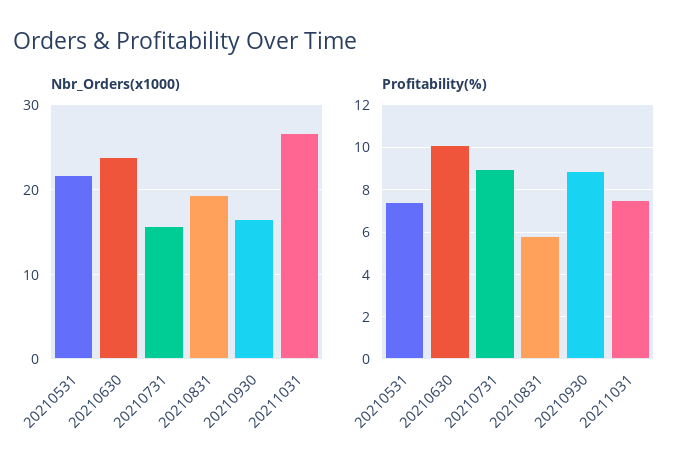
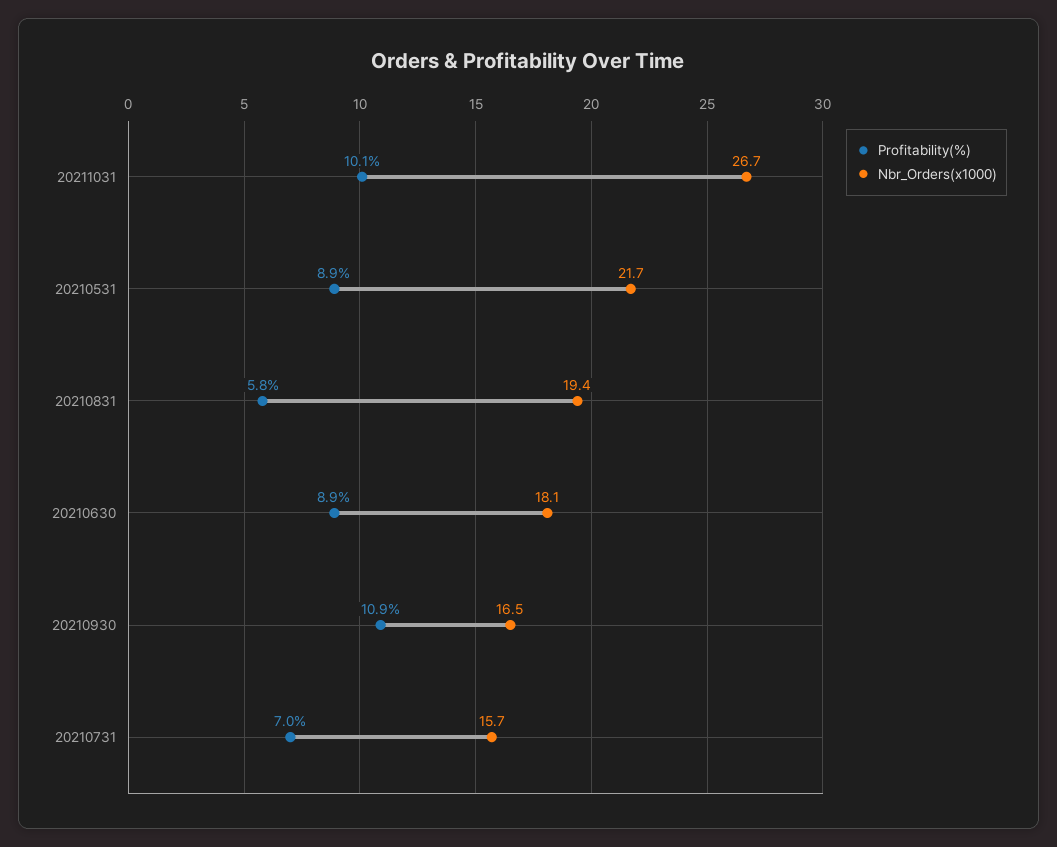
Nbr_Orders(x1000), 20210630: 24 -> 18.1
Profitability(%), 20210531: 7.5 -> 8.9
Profitability(%), 20210630: 10 -> 8.9
Profitability(%), 20210731: 9 -> 7
Profitability(%), 20210930: 9 -> 10.9
Profitability(%), 20211031: 7.5 -> 10.1

